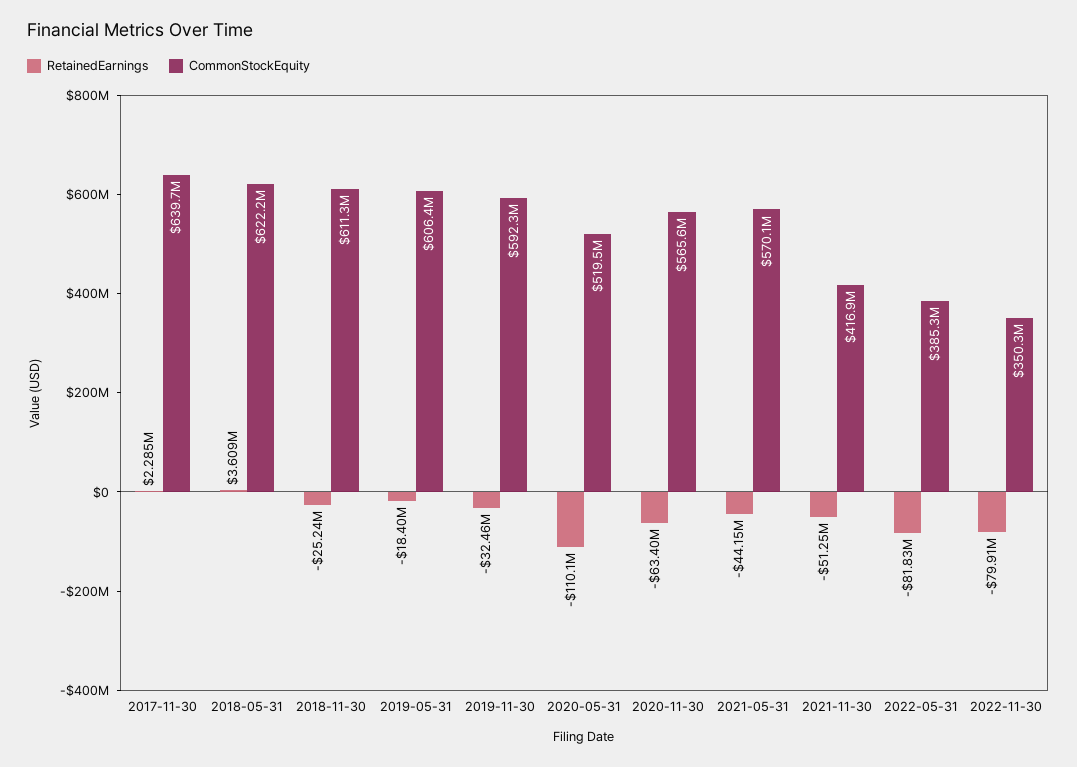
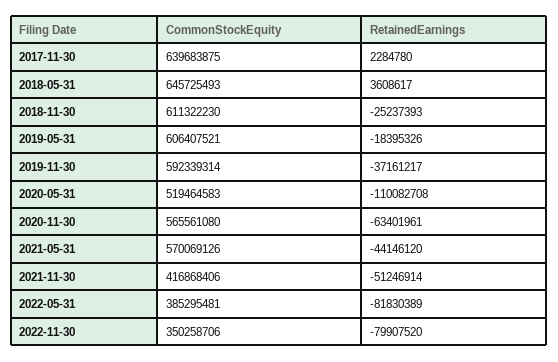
CommonStockEquity, 2018-05-31: 622200000 -> 645725493
RetainedEarnings, 2019-11-30: -32460000 -> -37161217

